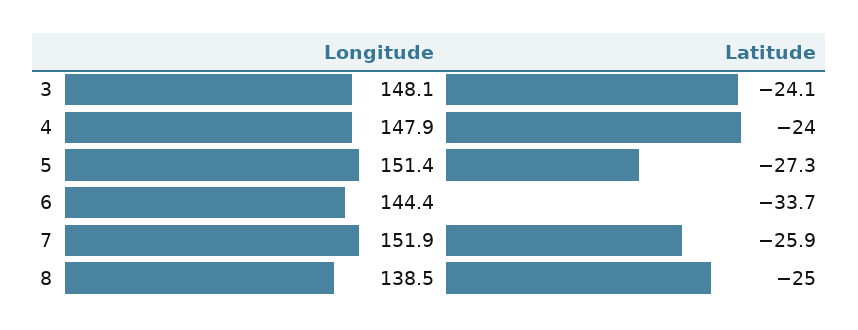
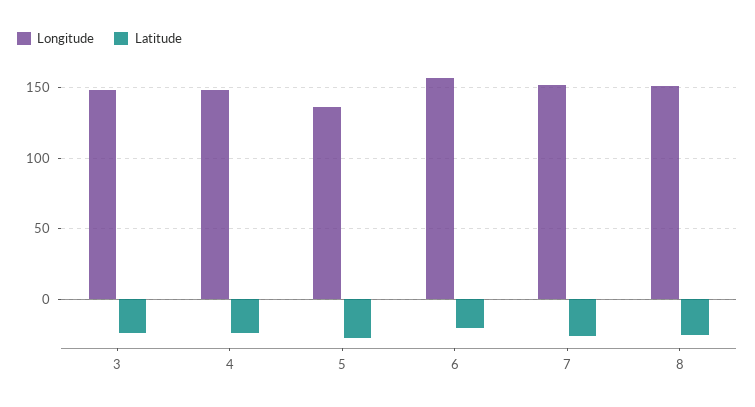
Longitude, 5: 151.4 -> 135
Longitude, 6: 144.4 -> 155
Latitude, 6: -33.7 -> -20
Longitude, 8: 138.5 -> 150

